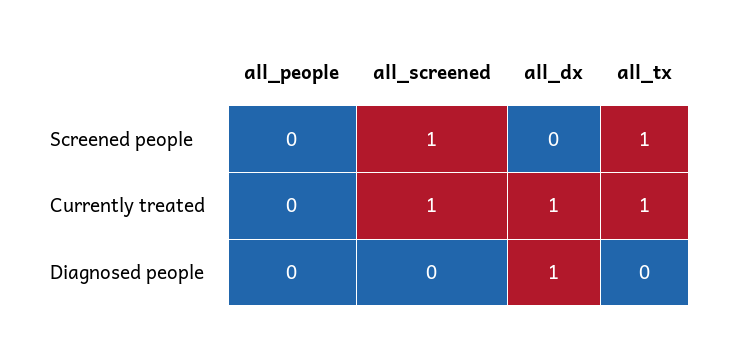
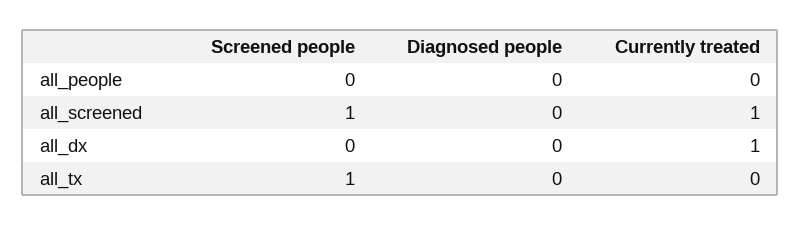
all_tx, Currently treated: 1 -> 0
all_dx, Diagnosed people: 1 -> 0

